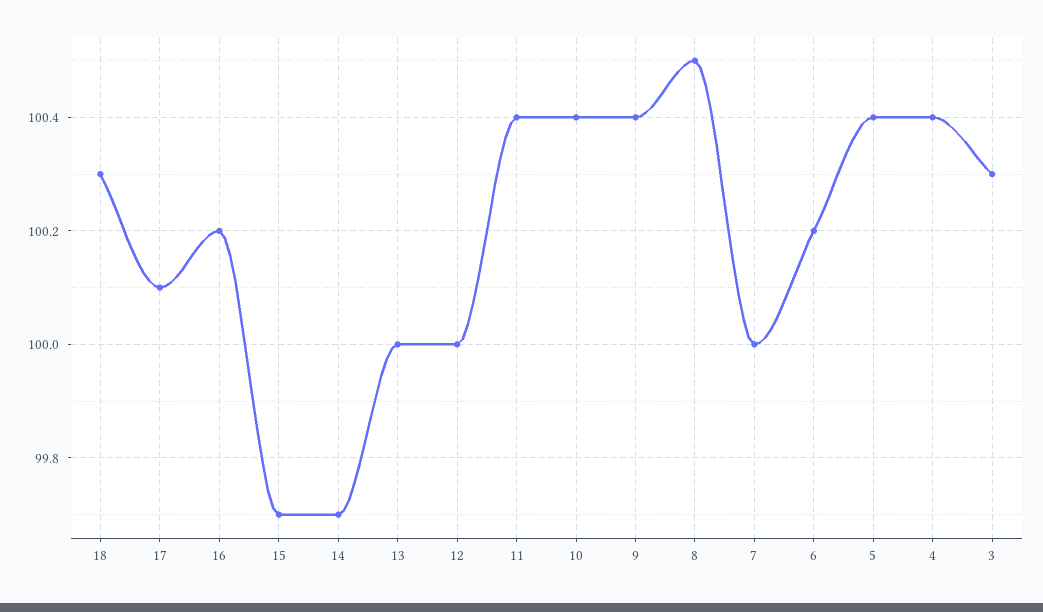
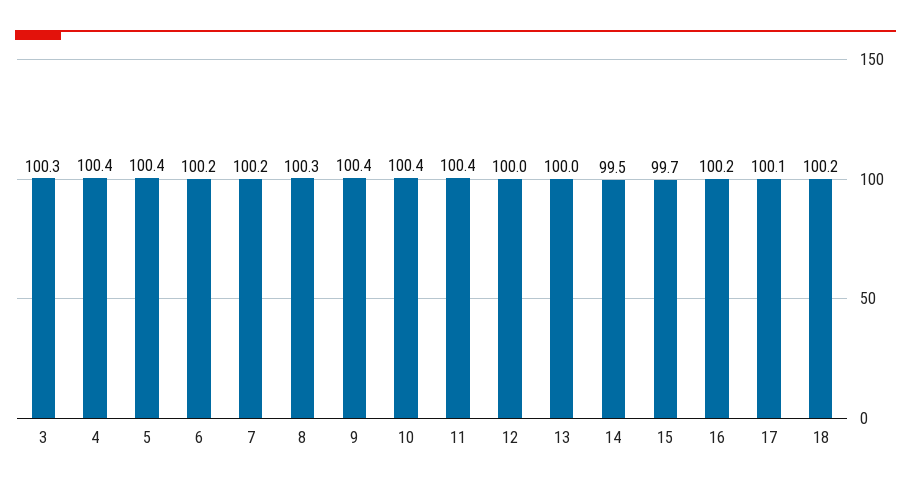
18: 100.3 -> 100.2
14: 99.7 -> 99.5
8: 100.5 -> 100.3
7: 100 -> 100.2

